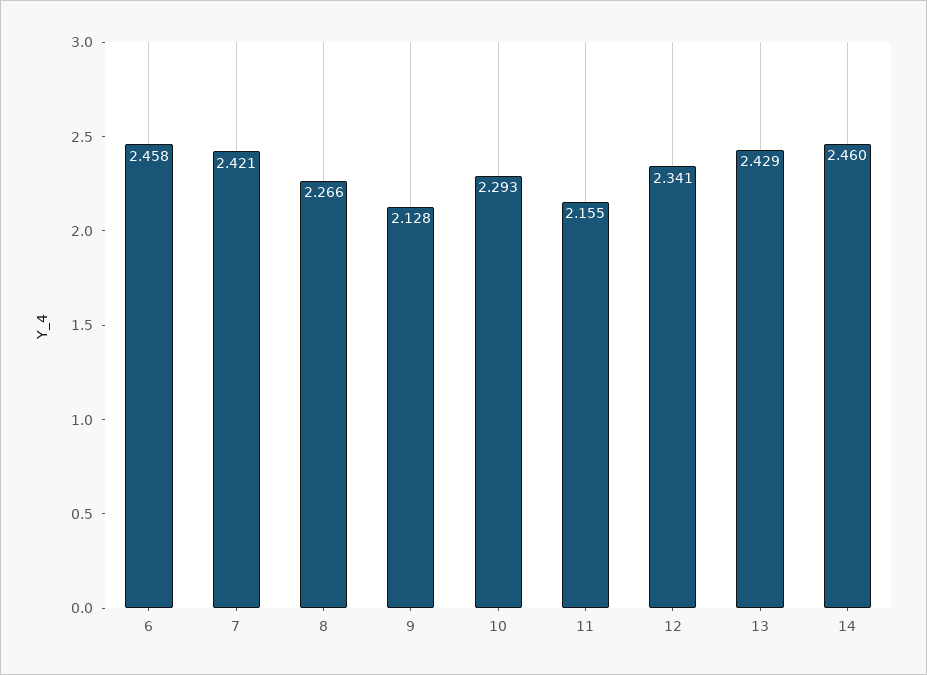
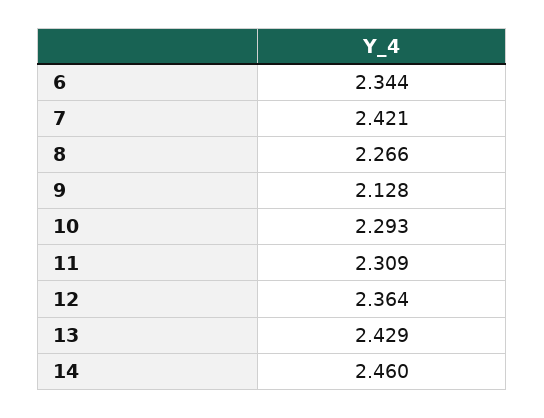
6: 2.458 -> 2.344
11: 2.155 -> 2.309
12: 2.341 -> 2.364

